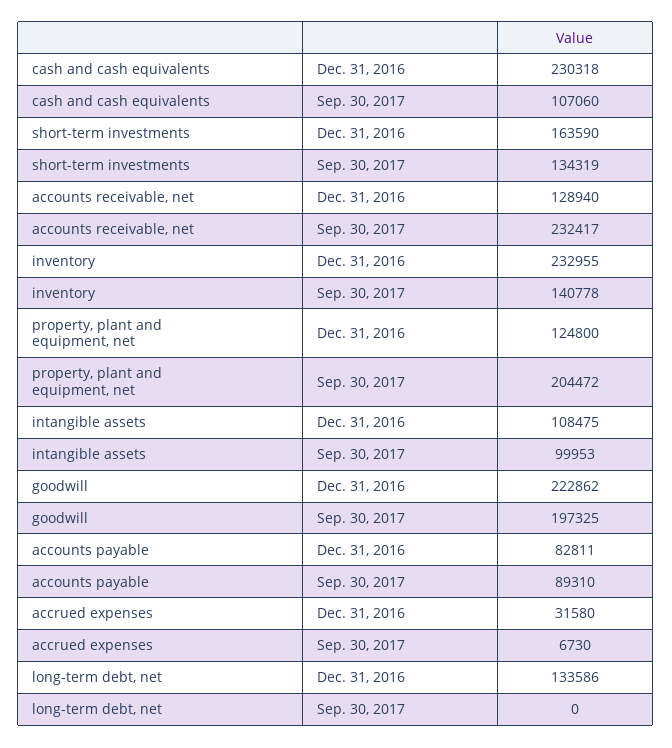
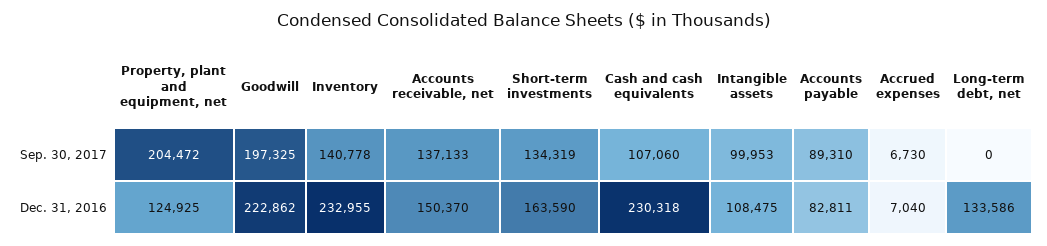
accounts receivable, net, Dec. 31, 2016: 128940 -> 150370
accounts receivable, net, Sep. 30, 2017: 232417 -> 137133
property, plant and equipment, net, Dec. 31, 2016: 124800 -> 124925
accrued expenses, Dec. 31, 2016: 31580 -> 7040

